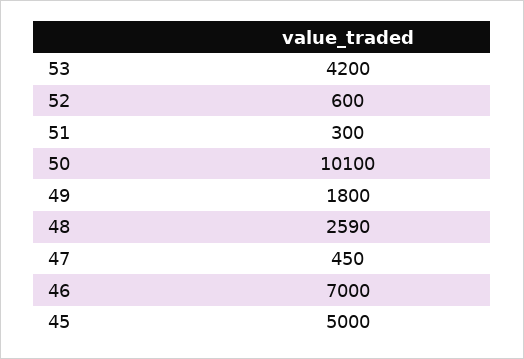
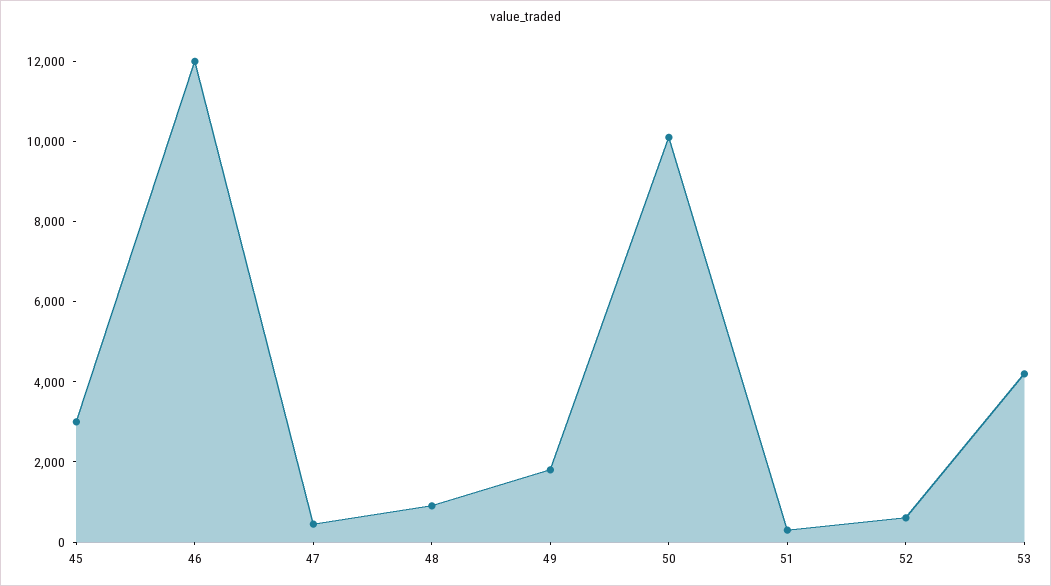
48: 2590 -> 1000
46: 7000 -> 12000
45: 5000 -> 3000

